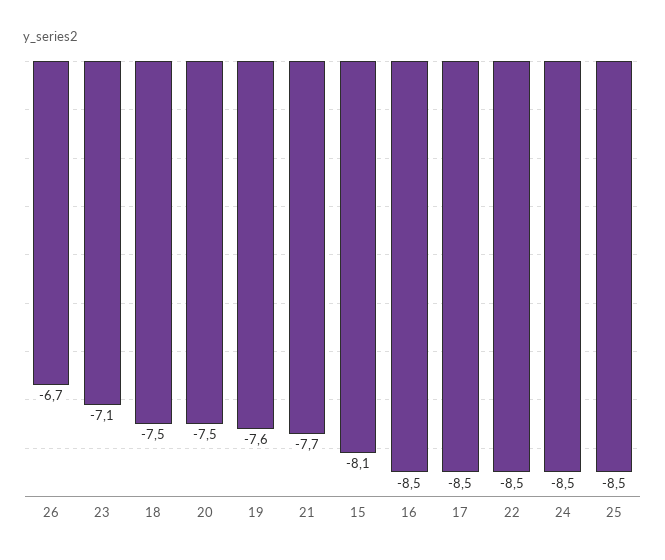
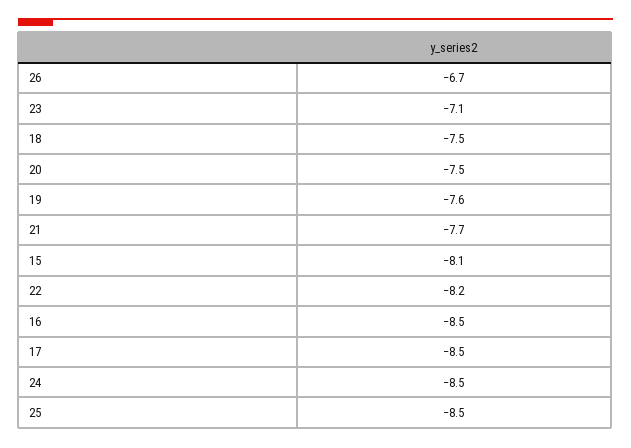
22: -8.5 -> -8.2

